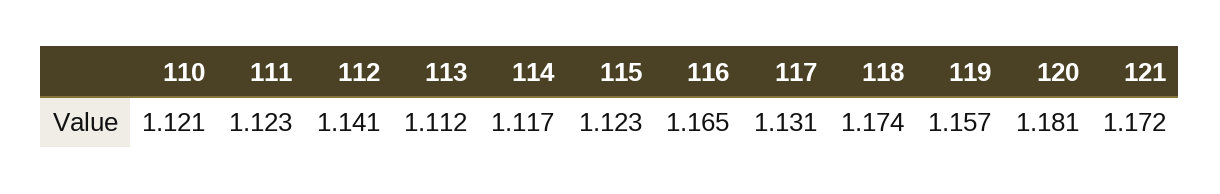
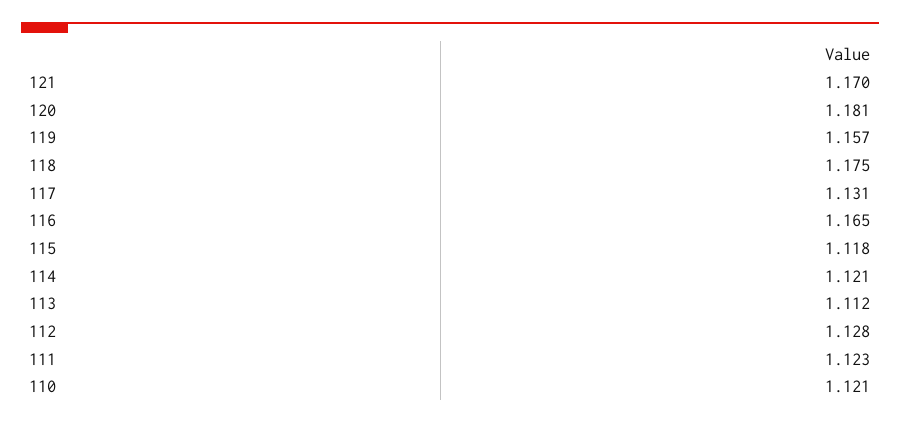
112: 1.141 -> 1.128
114: 1.117 -> 1.121
115: 1.123 -> 1.118
118: 1.174 -> 1.175
121: 1.172 -> 1.17

